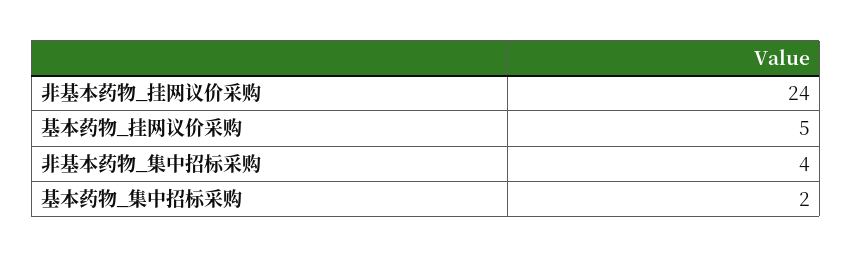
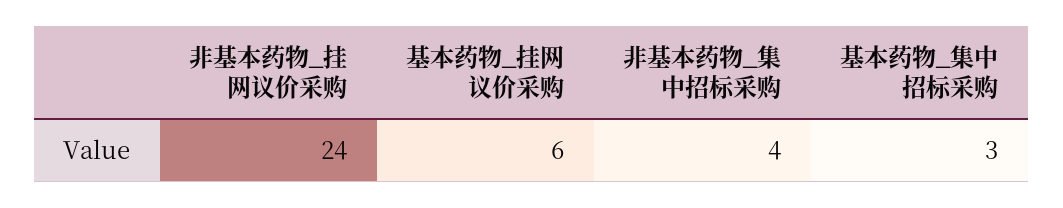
基本药物_挂网议价采购: 5 -> 6
基本药物_集中招标采购: 2 -> 3

